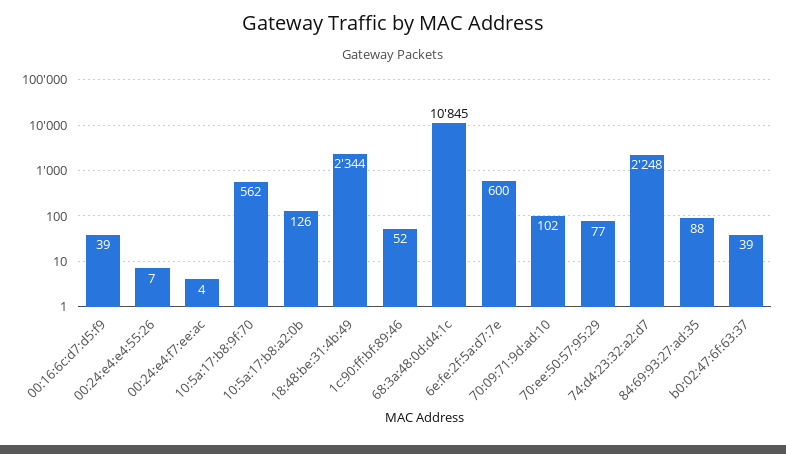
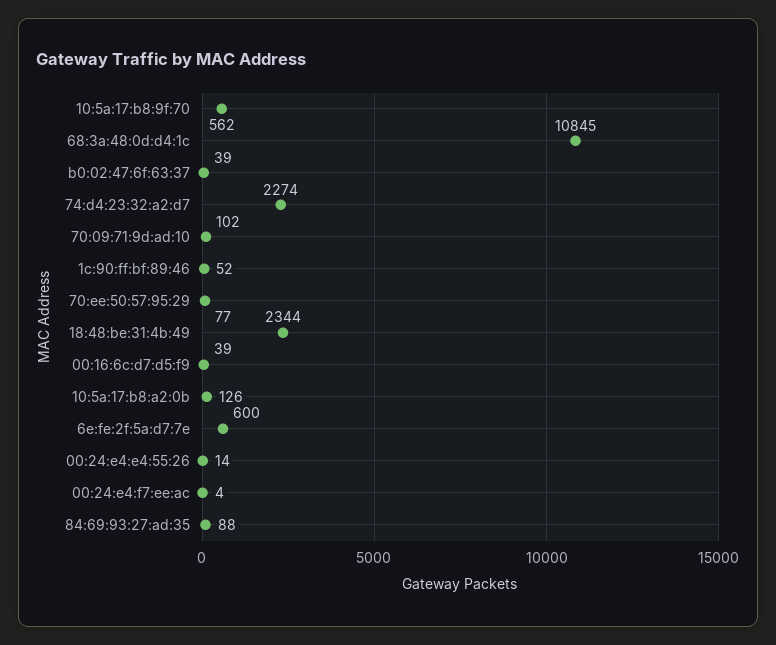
00:24:e4:e4:55:26: 7 -> 14
74:d4:23:32:a2:d7: 2248 -> 2274

